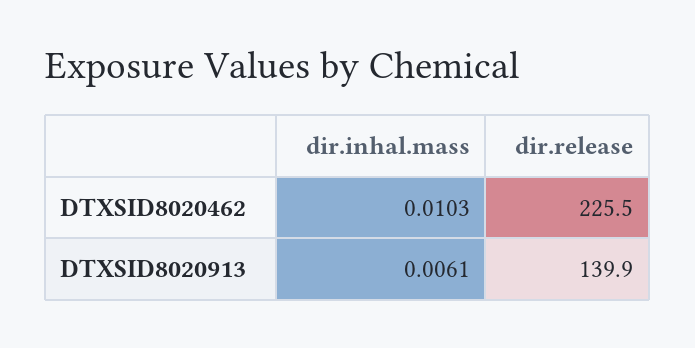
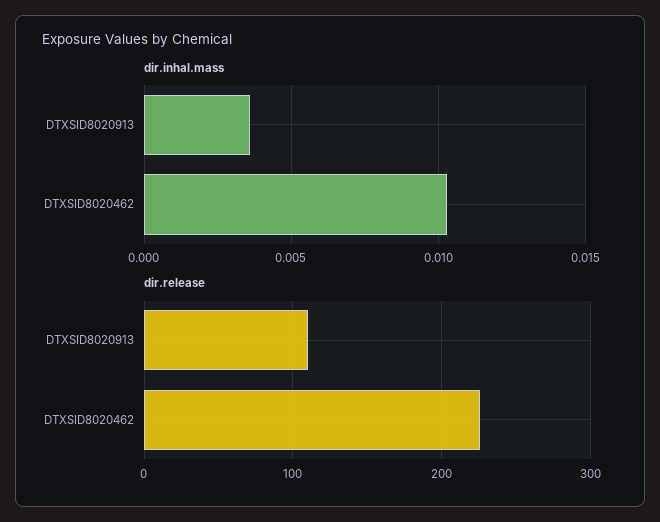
dir.inhal.mass, DTXSID8020913: 0.0061 -> 0.0035
dir.release, DTXSID8020913: 139.9 -> 110

